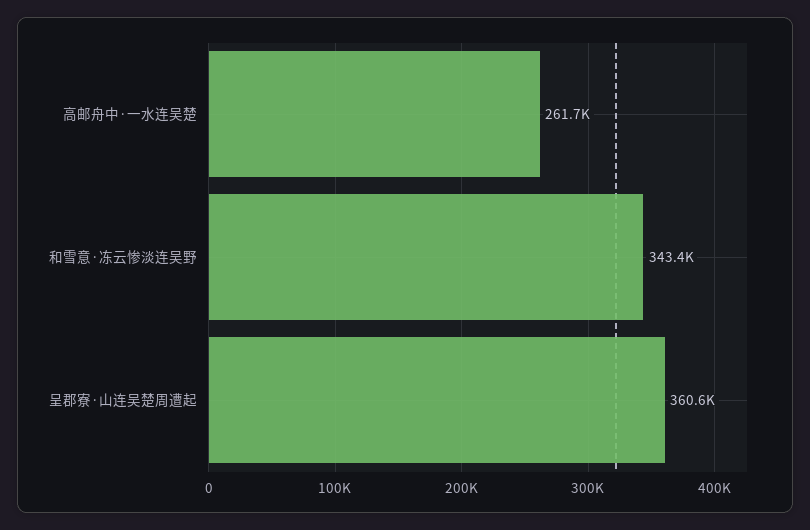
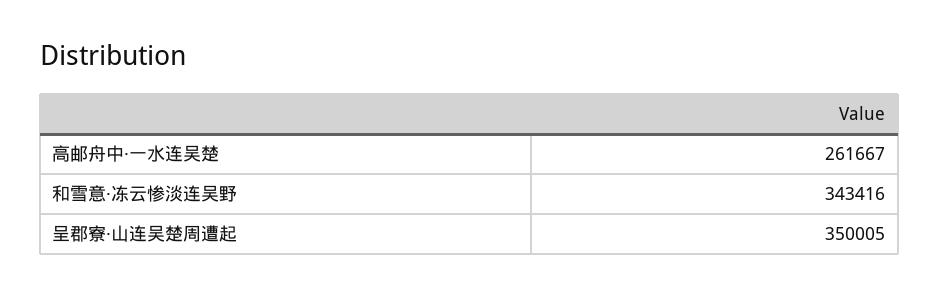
呈郡寮·山连吴楚周遭起: 360600 -> 350005

